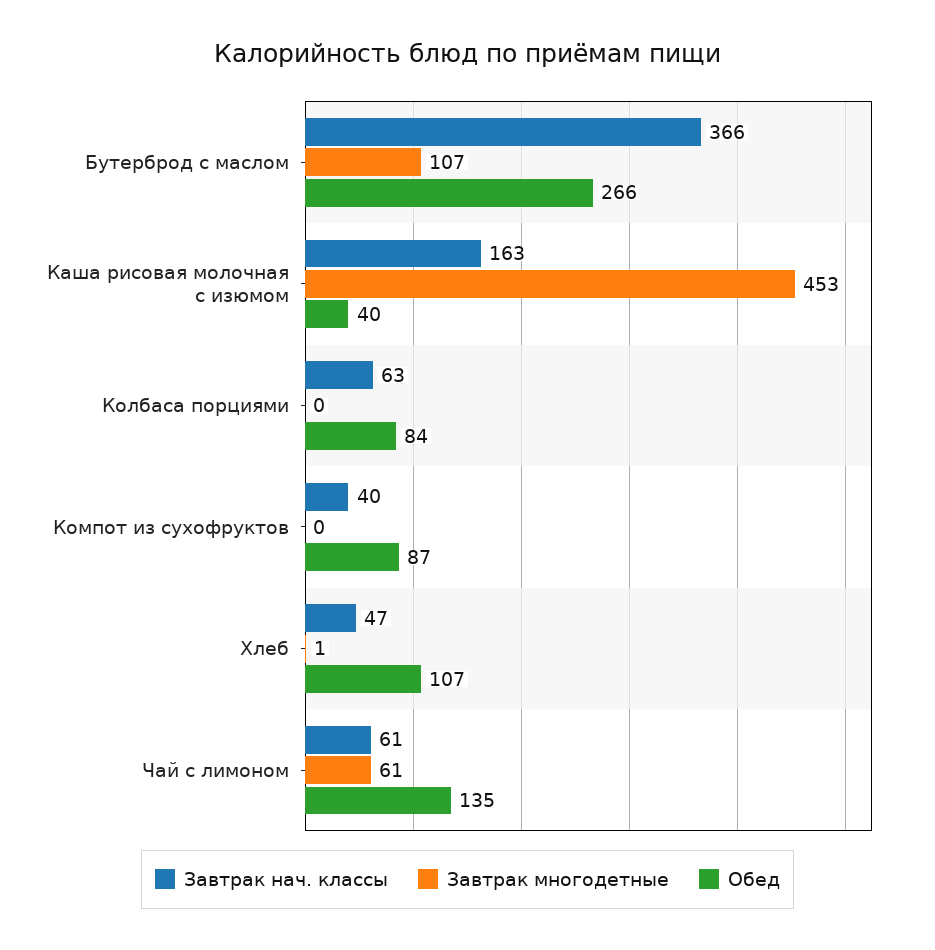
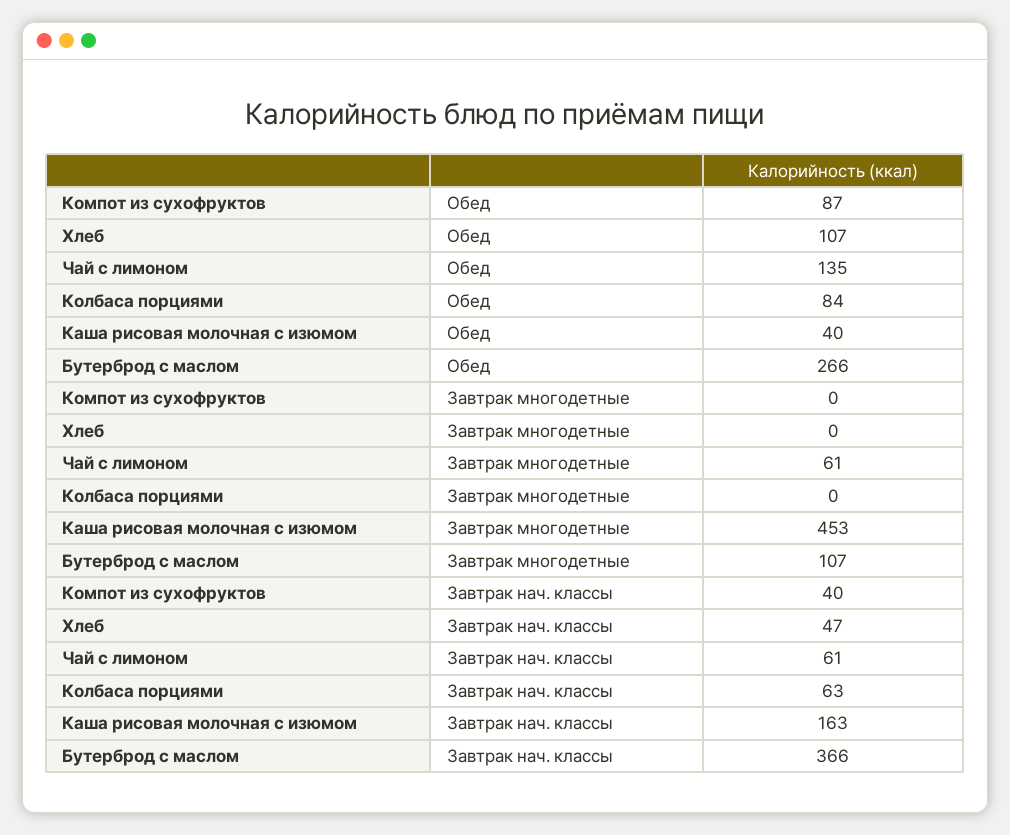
Завтрак многодетные, Хлеб: 1 -> 0

